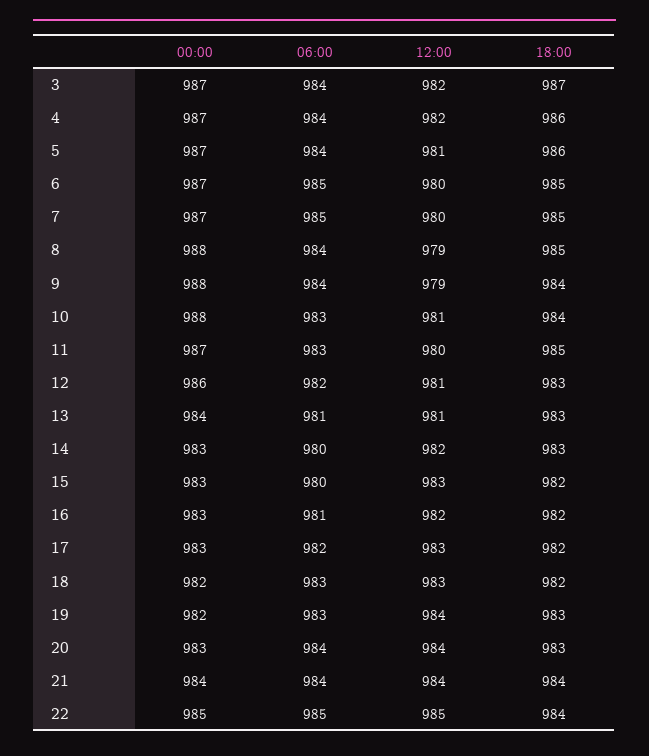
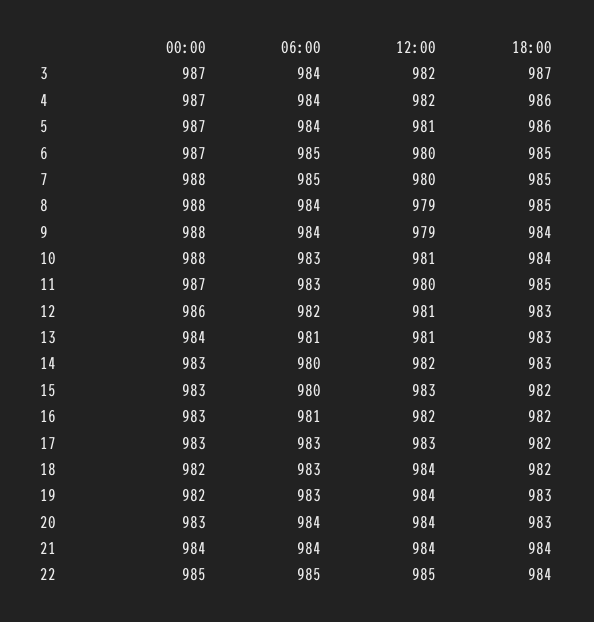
00:00, 7: 987 -> 988
06:00, 17: 982 -> 983
12:00, 18: 983 -> 984

